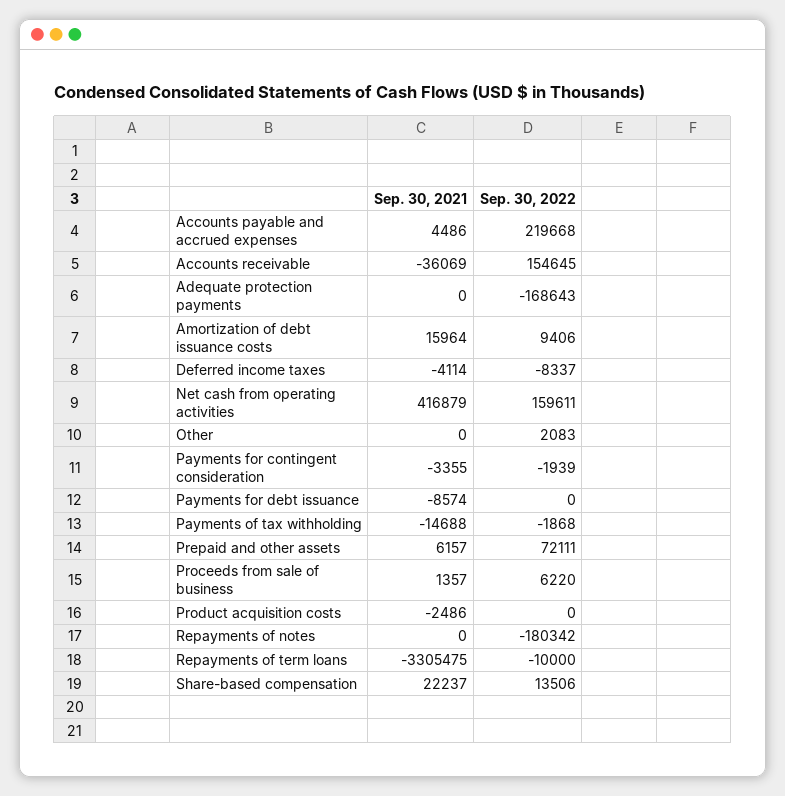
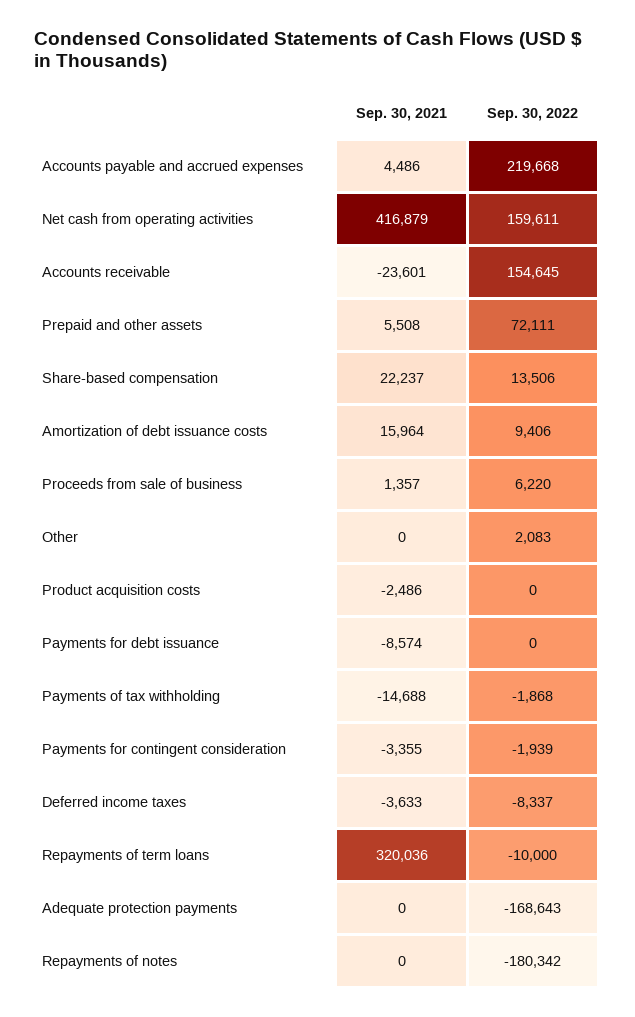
Sep. 30, 2021, Accounts receivable: -36069 -> -23601
Sep. 30, 2021, Deferred income taxes: -4114 -> -3633
Sep. 30, 2021, Prepaid and other assets: 6157 -> 5508
Sep. 30, 2021, Repayments of term loans: -3305475 -> 320036

